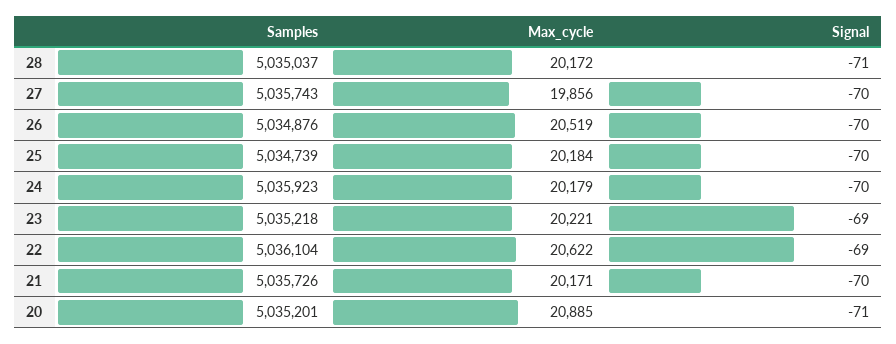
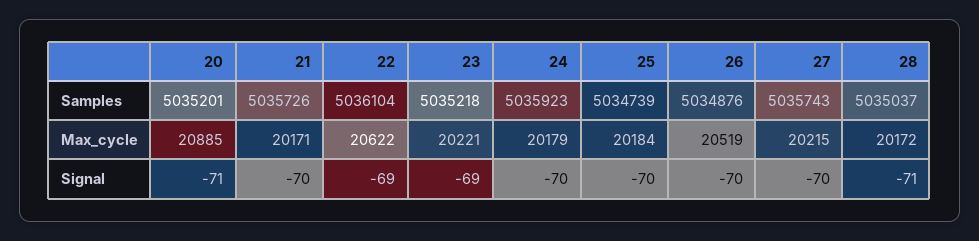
Max_cycle, 27: 19856 -> 20215

